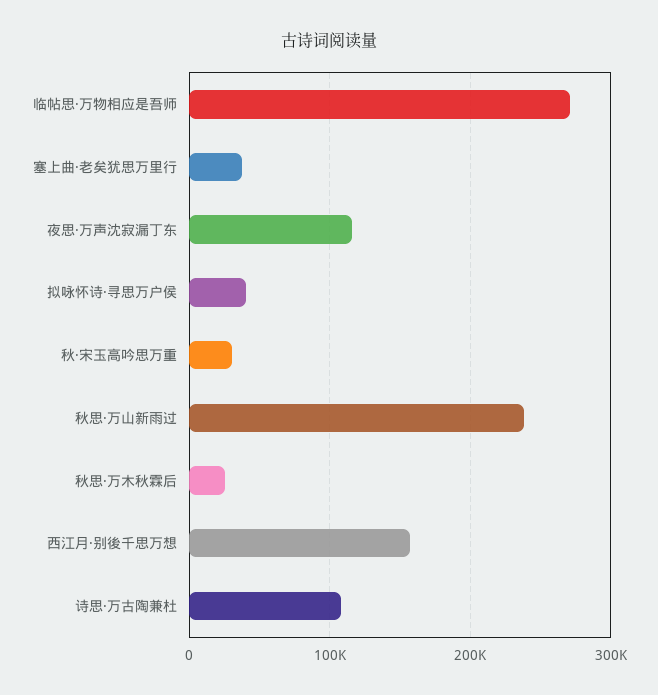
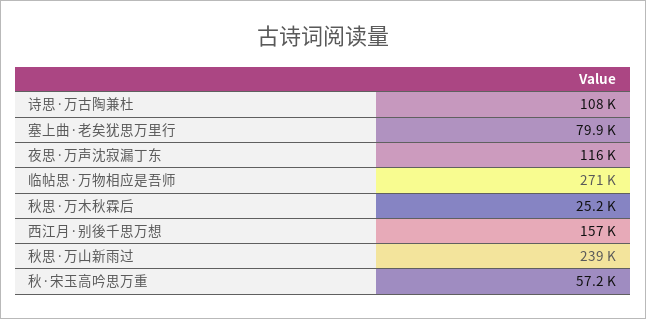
塞上曲·老矣犹思万里行: 40000 -> 79900
拟咏怀诗·寻思万户侯: 40000 -> none
秋·宋玉高吟思万重: 30000 -> 57200

